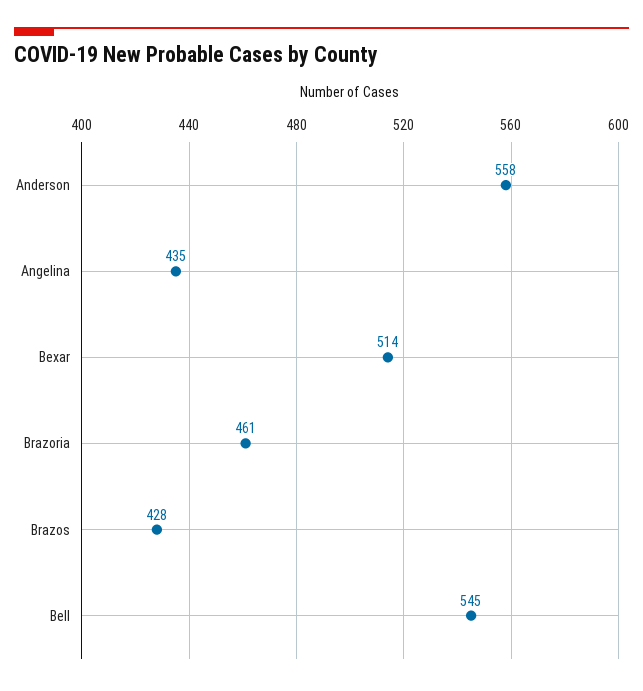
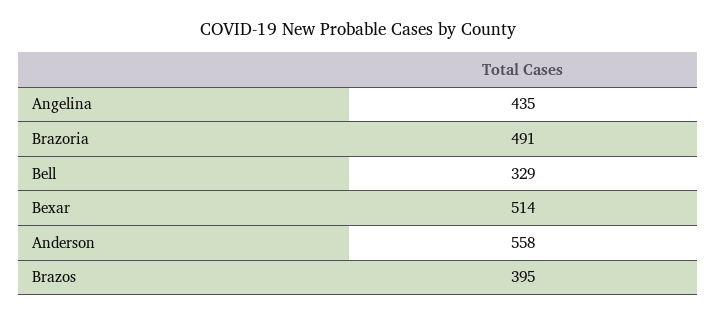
Brazoria: 461 -> 491
Brazos: 428 -> 395
Bell: 545 -> 329

